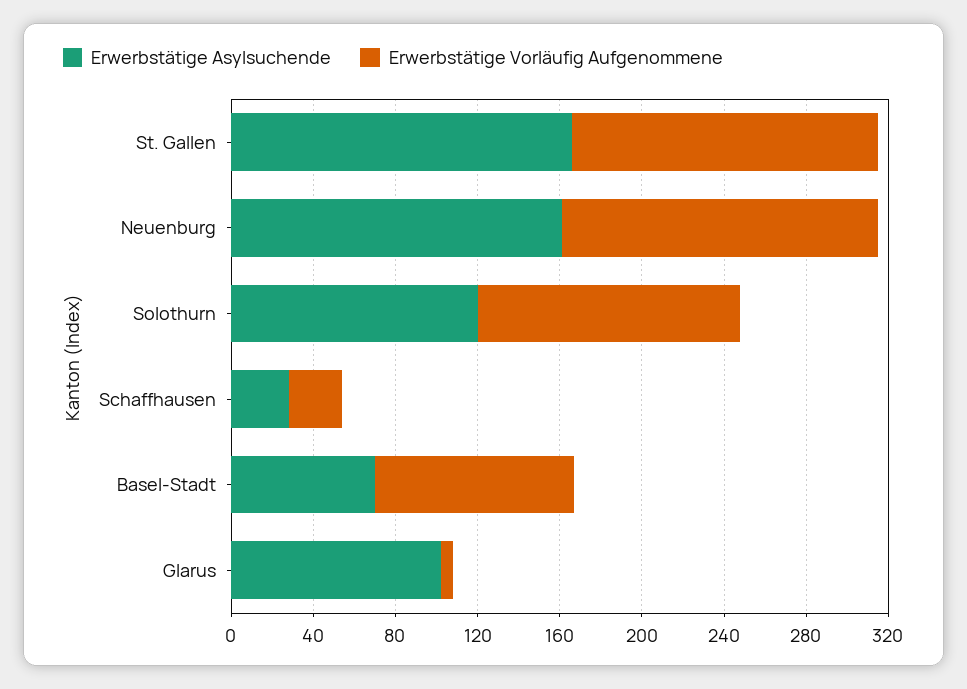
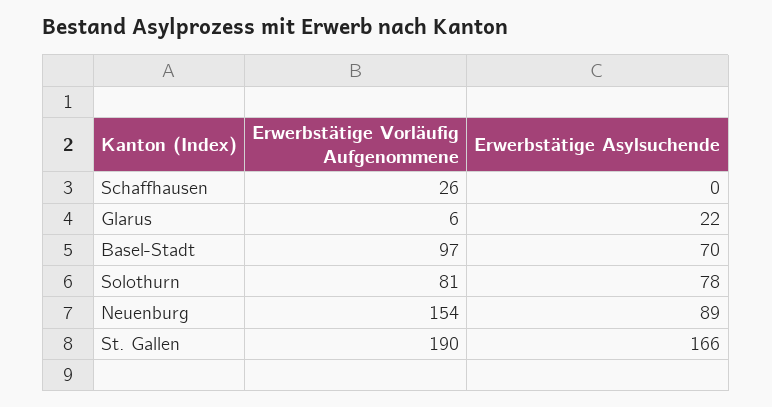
Erwerbstätige Vorläufig Aufgenommene, St. Gallen: 150 -> 190
Erwerbstätige Asylsuchende, Neuenburg: 160 -> 89
Erwerbstätige Asylsuchende, Solothurn: 120 -> 78
Erwerbstätige Vorläufig Aufgenommene, Solothurn: 130 -> 81
Erwerbstätige Asylsuchende, Schaffhausen: 30 -> 0
Erwerbstätige Asylsuchende, Glarus: 100 -> 22

